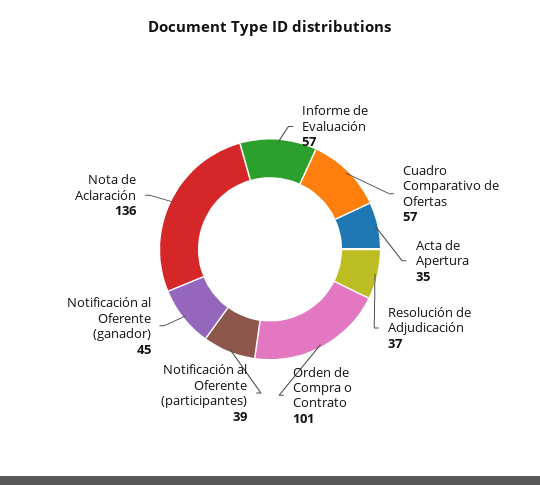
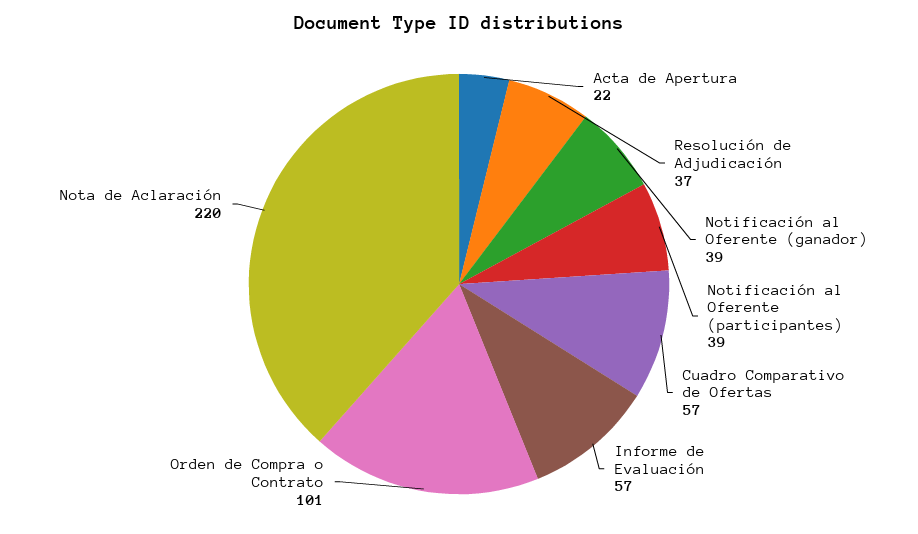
Acta de Apertura: 35 -> 22
Notificación al Oferente (ganador): 45 -> 39
Nota de Aclaración: 136 -> 220

